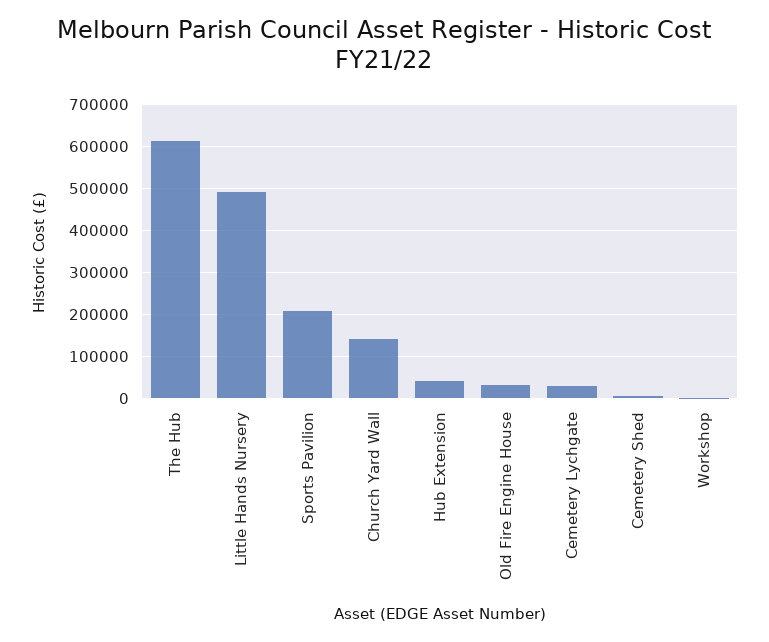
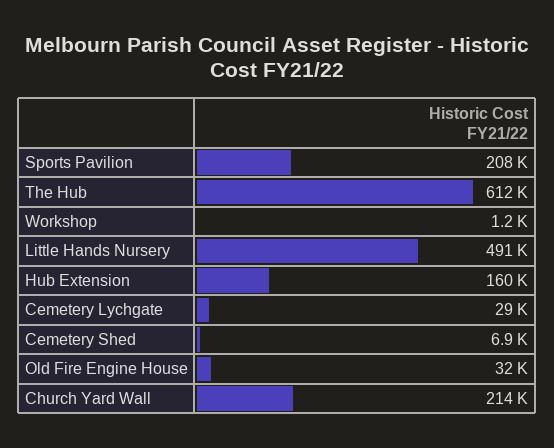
Church Yard Wall: 140000 -> 214000
Hub Extension: 40000 -> 160000

